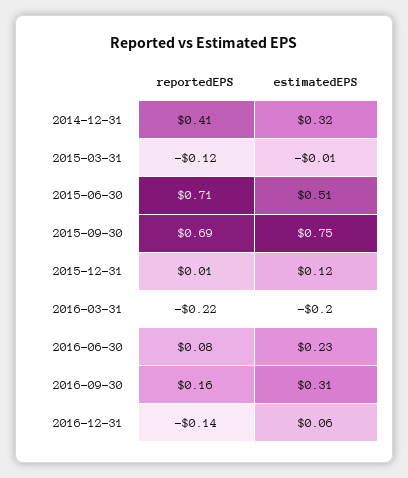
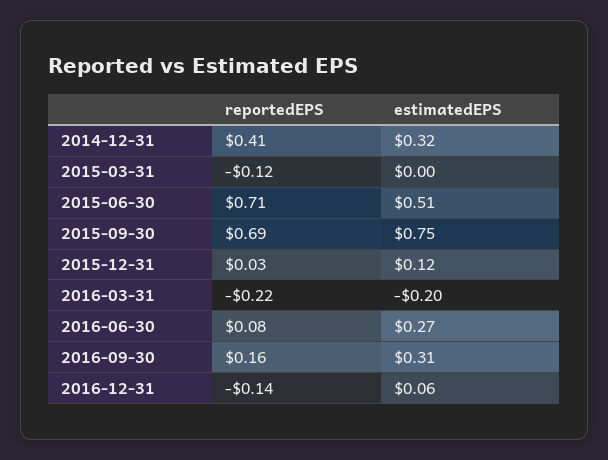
estimatedEPS, 2015-03-31: -0.01 -> 0
reportedEPS, 2015-12-31: 0.01 -> 0.03
estimatedEPS, 2016-06-30: 0.23 -> 0.27

